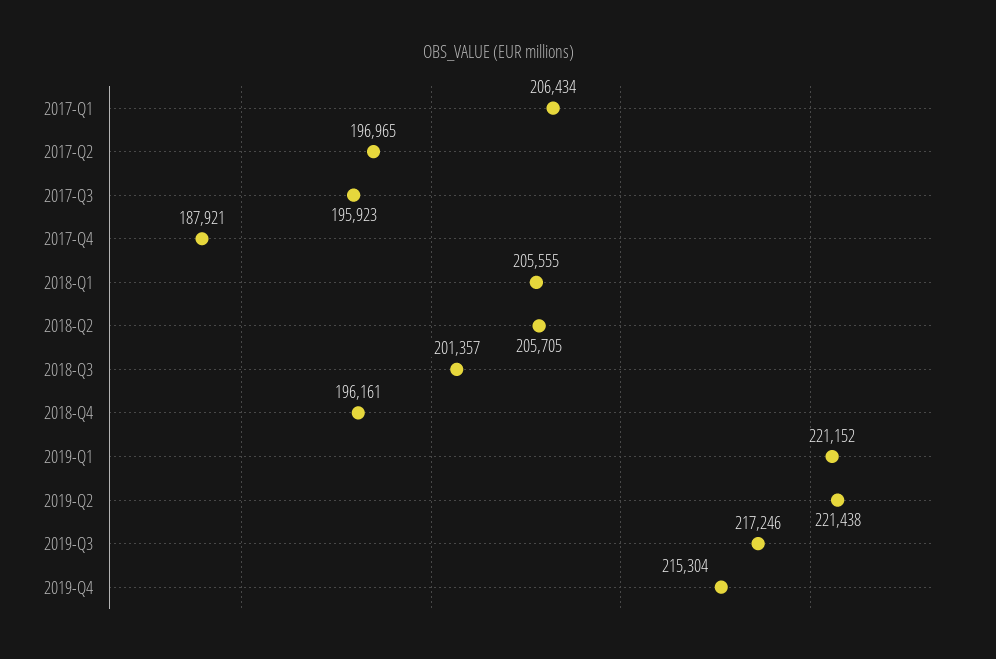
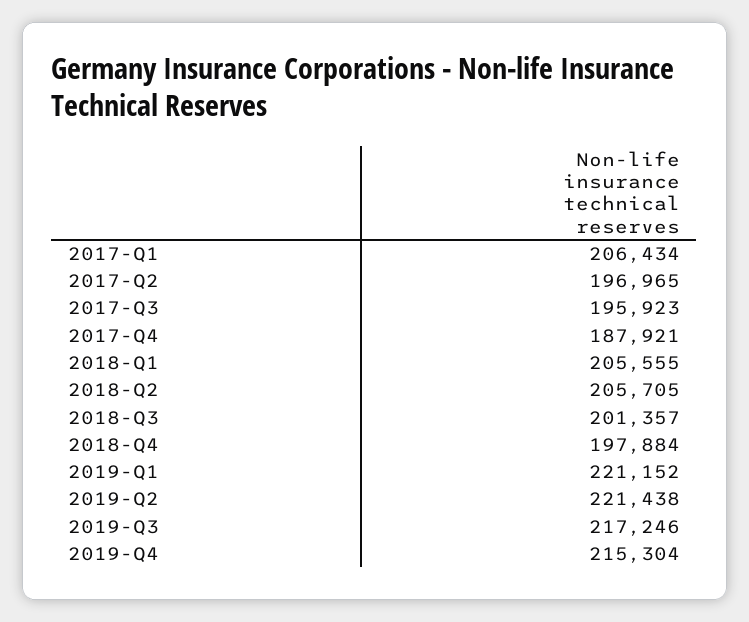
2018-Q4: 196161 -> 197884

